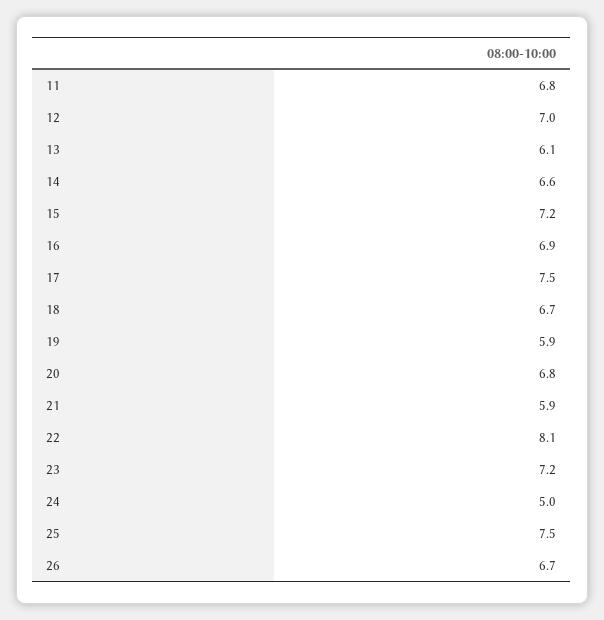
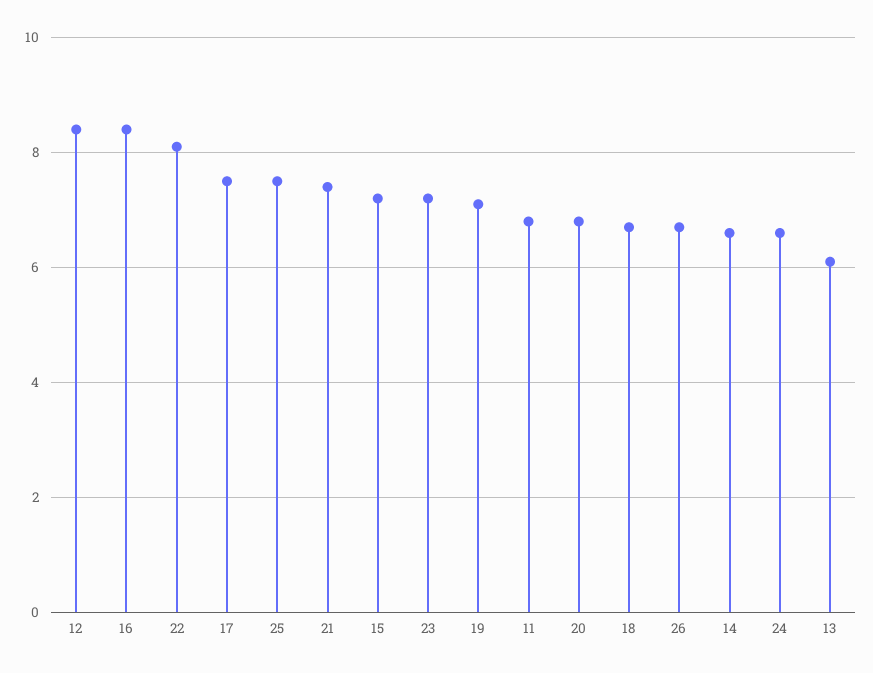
12: 7 -> 8.5
16: 6.9 -> 8.5
19: 5.9 -> 7
21: 5.9 -> 7.5
24: 5 -> 6.5

